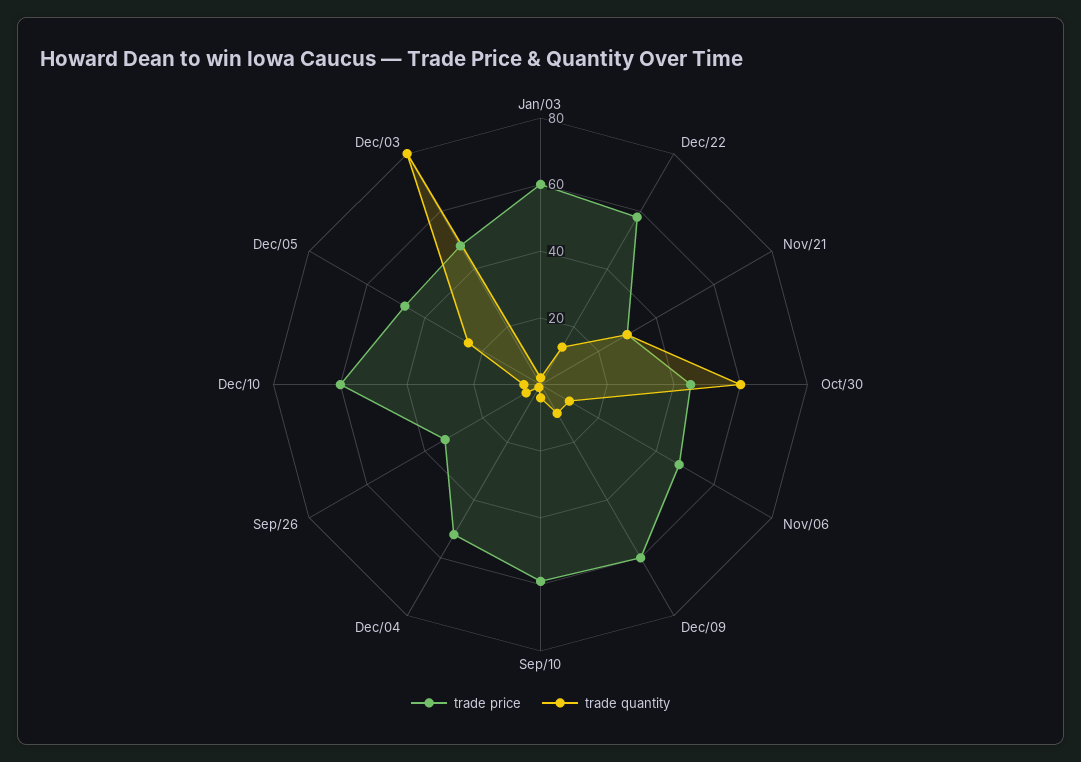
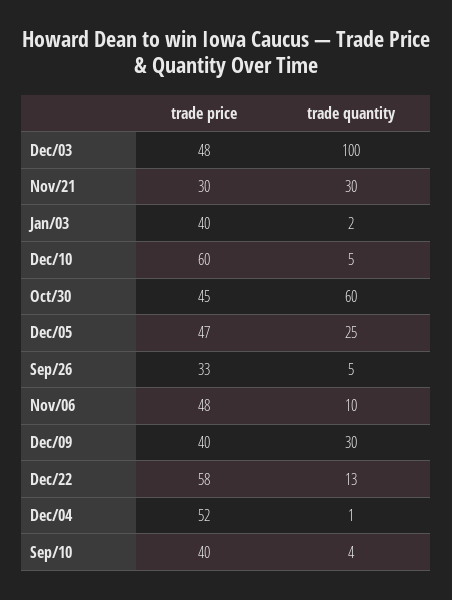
trade price, Jan/03: 60 -> 40
trade price, Dec/09: 60 -> 40
trade quantity, Dec/09: 10 -> 30
trade price, Sep/10: 60 -> 40
trade quantity, Dec/03: 80 -> 100

